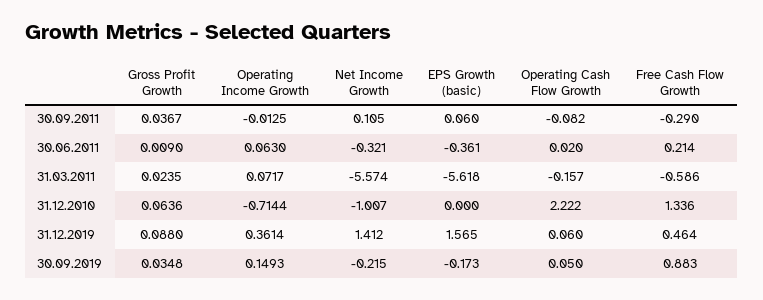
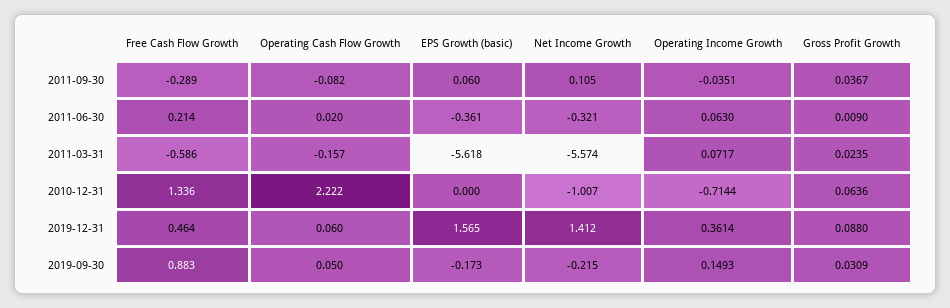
Operating Income Growth, 30.09.2011: -0.0125 -> -0.0351
Free Cash Flow Growth, 30.09.2011: -0.29 -> -0.289
Gross Profit Growth, 30.09.2019: 0.0348 -> 0.0309

